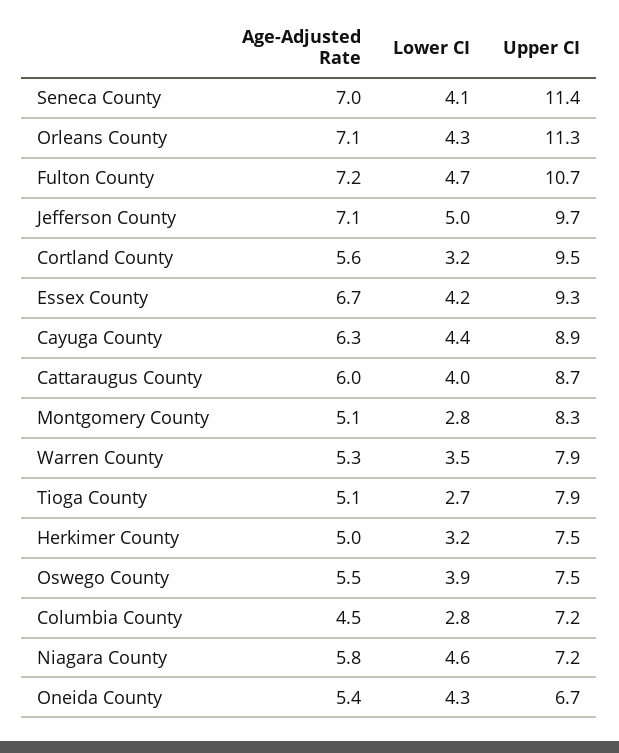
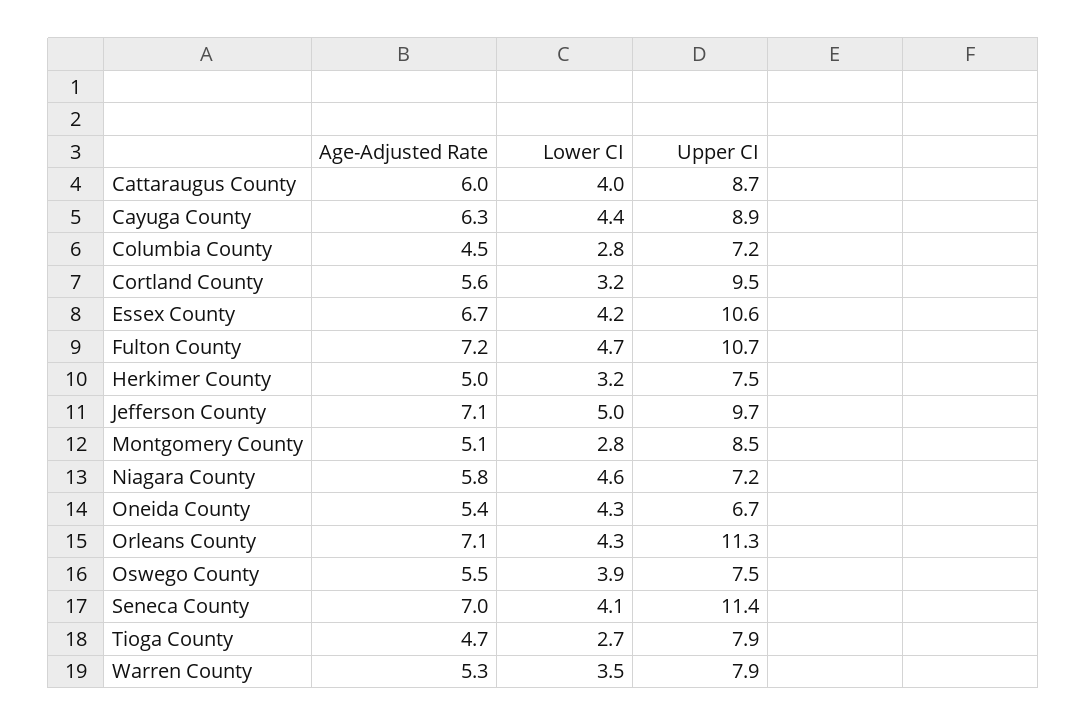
Upper CI, Essex County: 9.3 -> 10.6
Upper CI, Montgomery County: 8.3 -> 8.5
Age-Adjusted Rate, Tioga County: 5.1 -> 4.7

